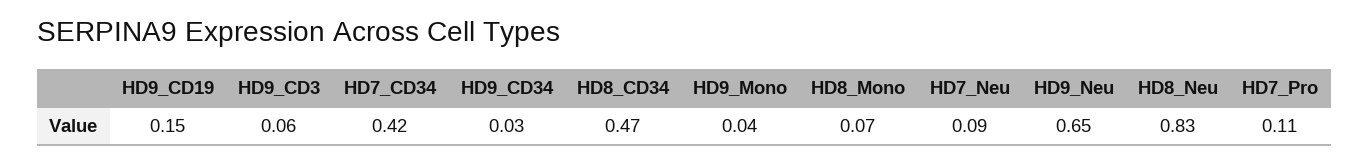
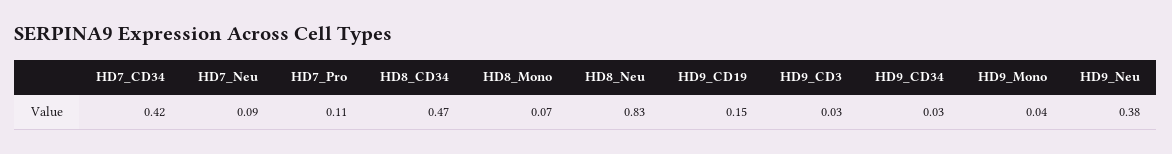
HD9_CD3: 0.06 -> 0.03
HD9_Neu: 0.65 -> 0.38

